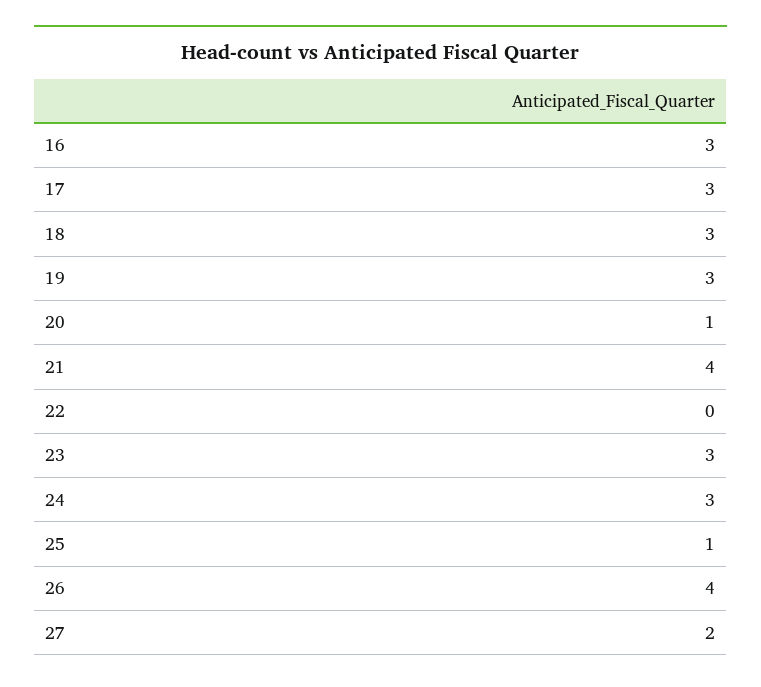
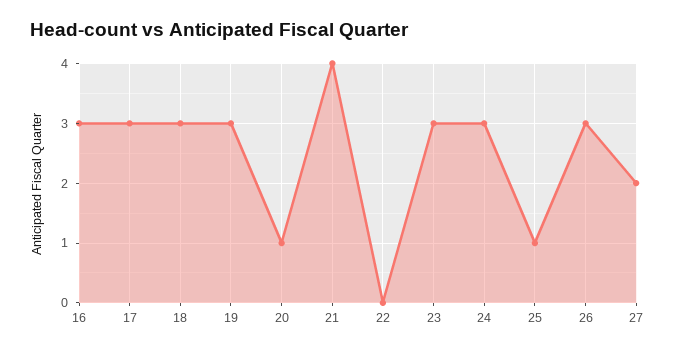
26: 4 -> 3

